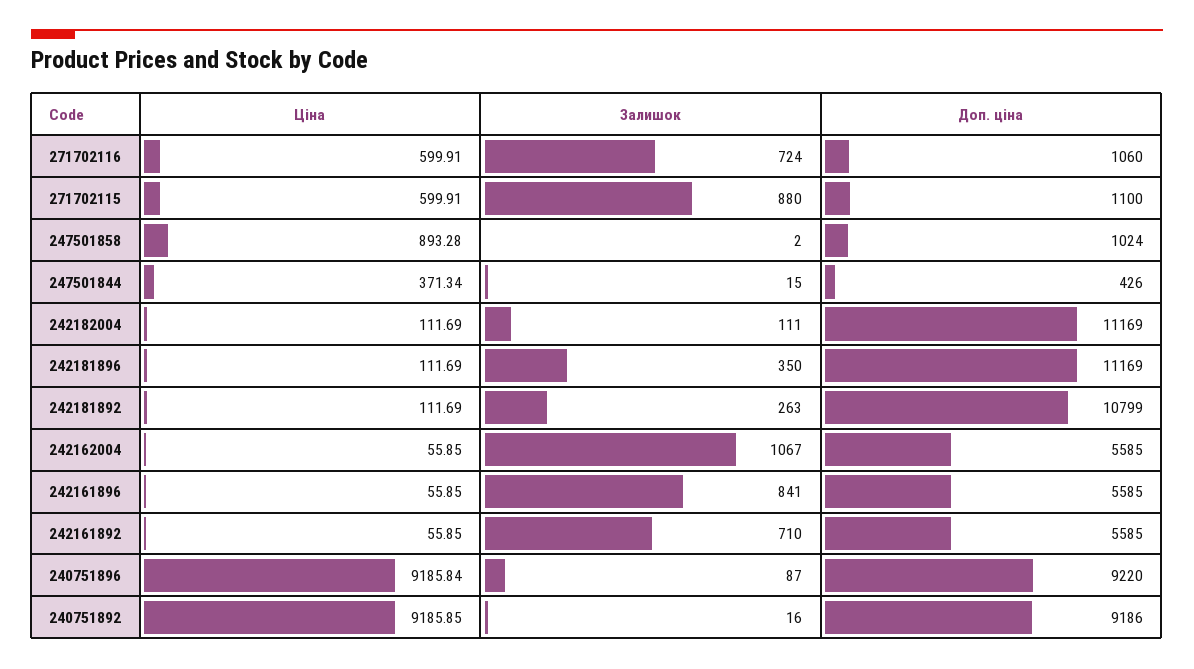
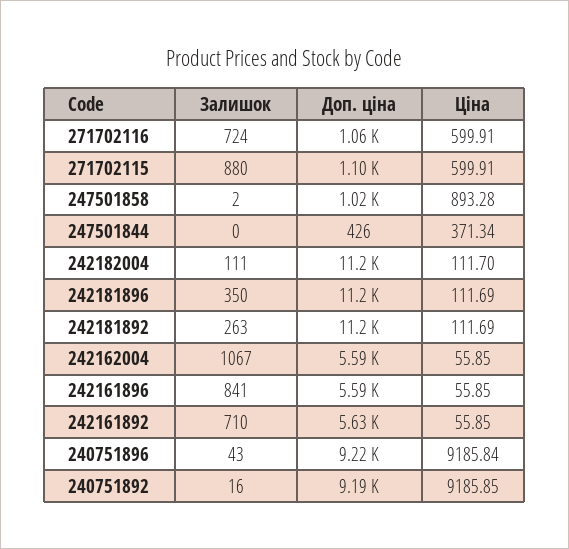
Залишок, 247501844: 15 -> 0
Ціна, 242182004: 111.69 -> 111.7
Доп. ціна, 242181892: 10799 -> 11200
Доп. ціна, 242161892: 5585 -> 5630
Залишок, 240751896: 87 -> 43

